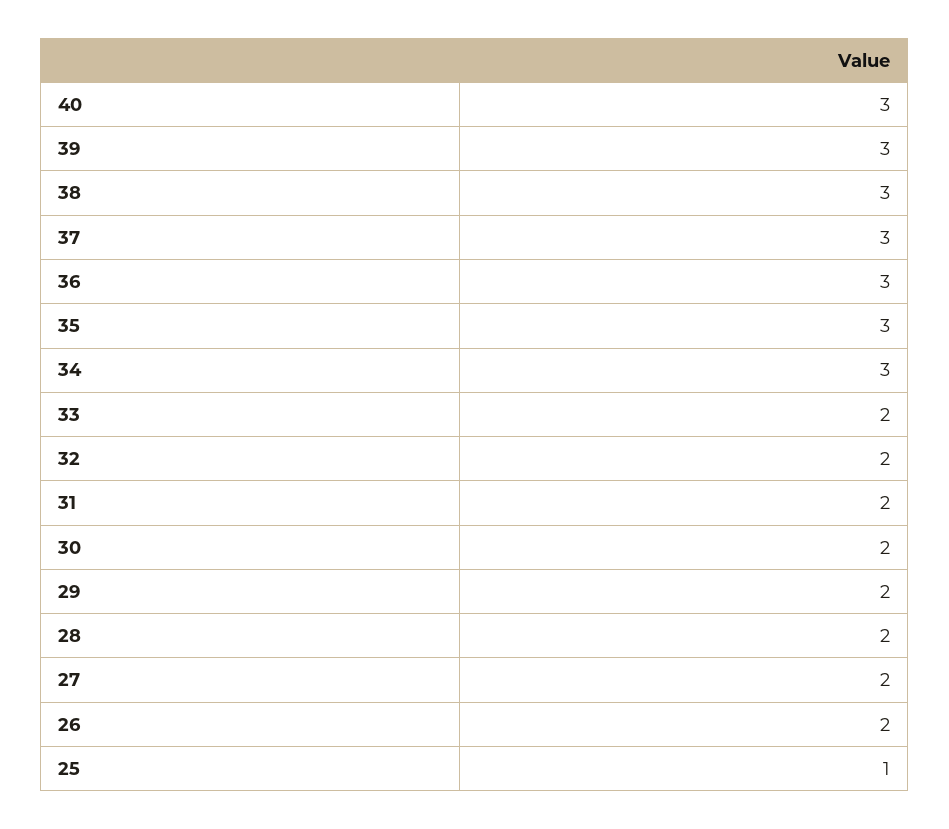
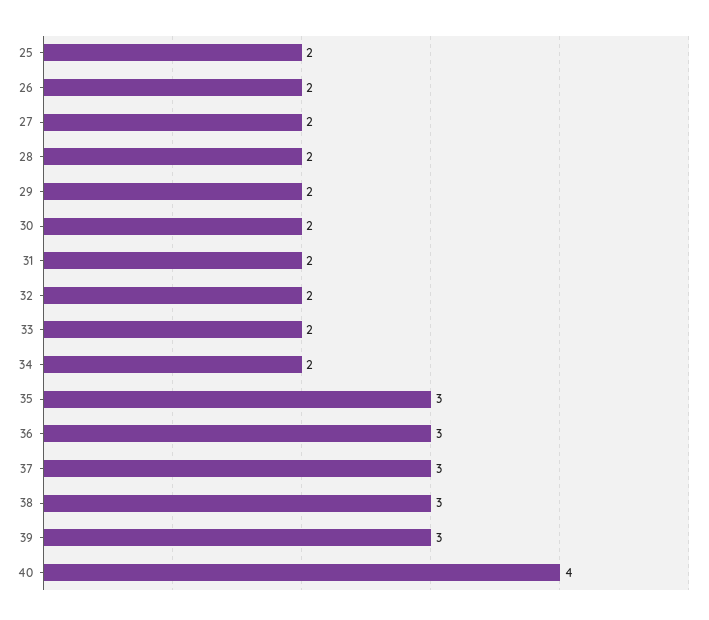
40: 3 -> 4
34: 3 -> 2
25: 1 -> 2

